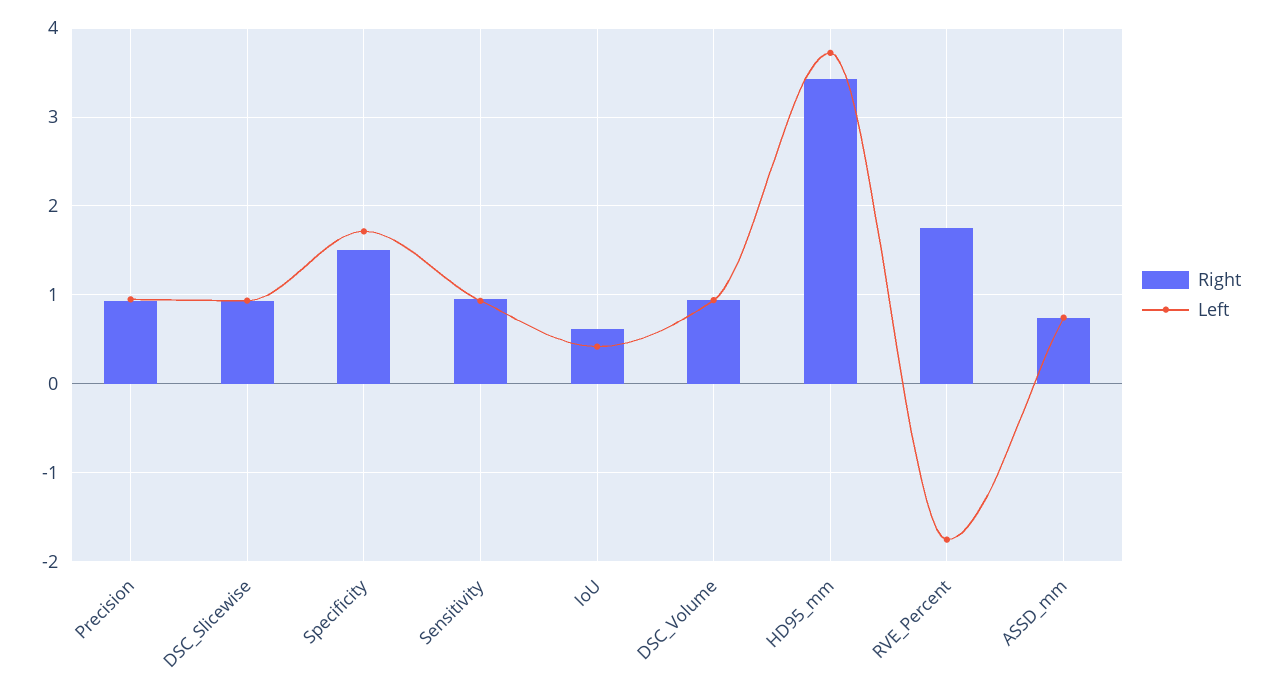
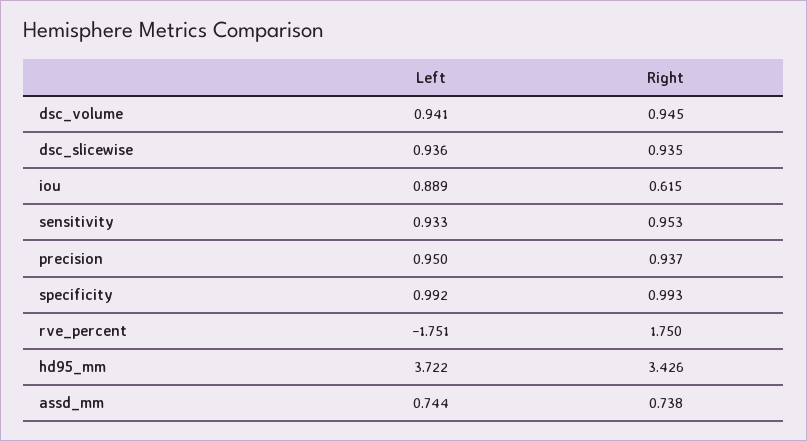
Right, Specificity: 1.5 -> 0.993
Left, Specificity: 1.7 -> 0.992
Left, IoU: 0.4 -> 0.889

